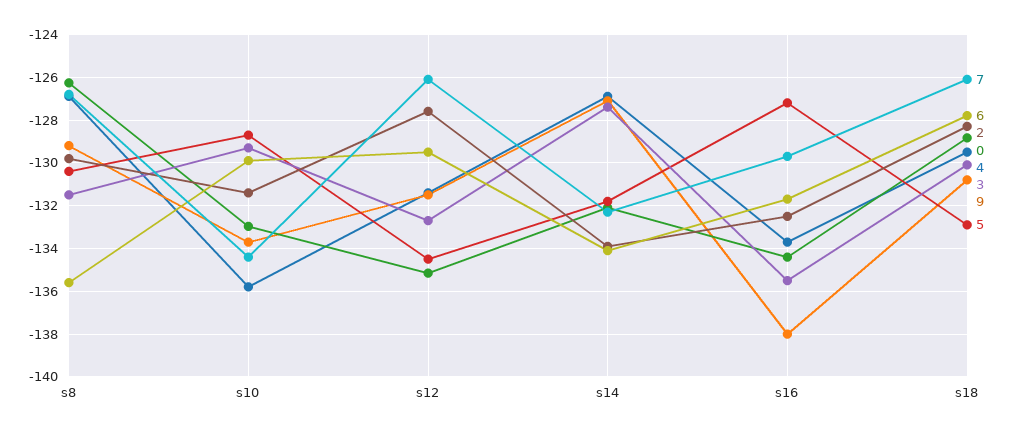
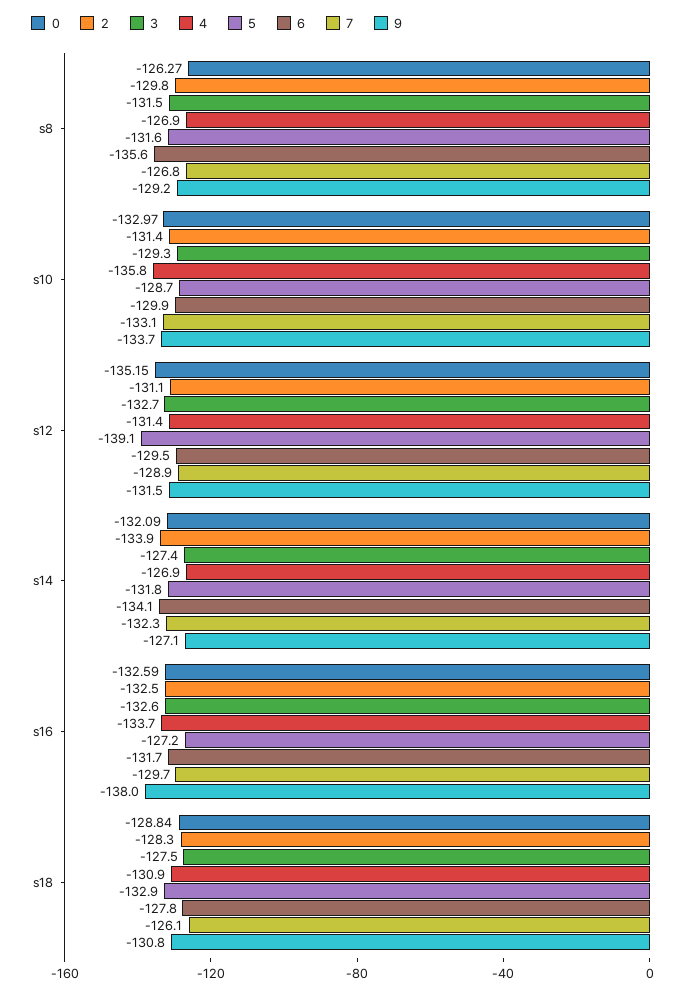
5, s8: -130.5 -> -131.6
7, s10: -134.5 -> -133.1
7, s12: -126 -> -128.9
2, s12: -127.5 -> -131.1
5, s12: -134.5 -> -139.1
0, s16: -134.5 -> -132.59
3, s16: -135.5 -> -132.6
4, s18: -129.5 -> -130.9
3, s18: -130 -> -127.5

